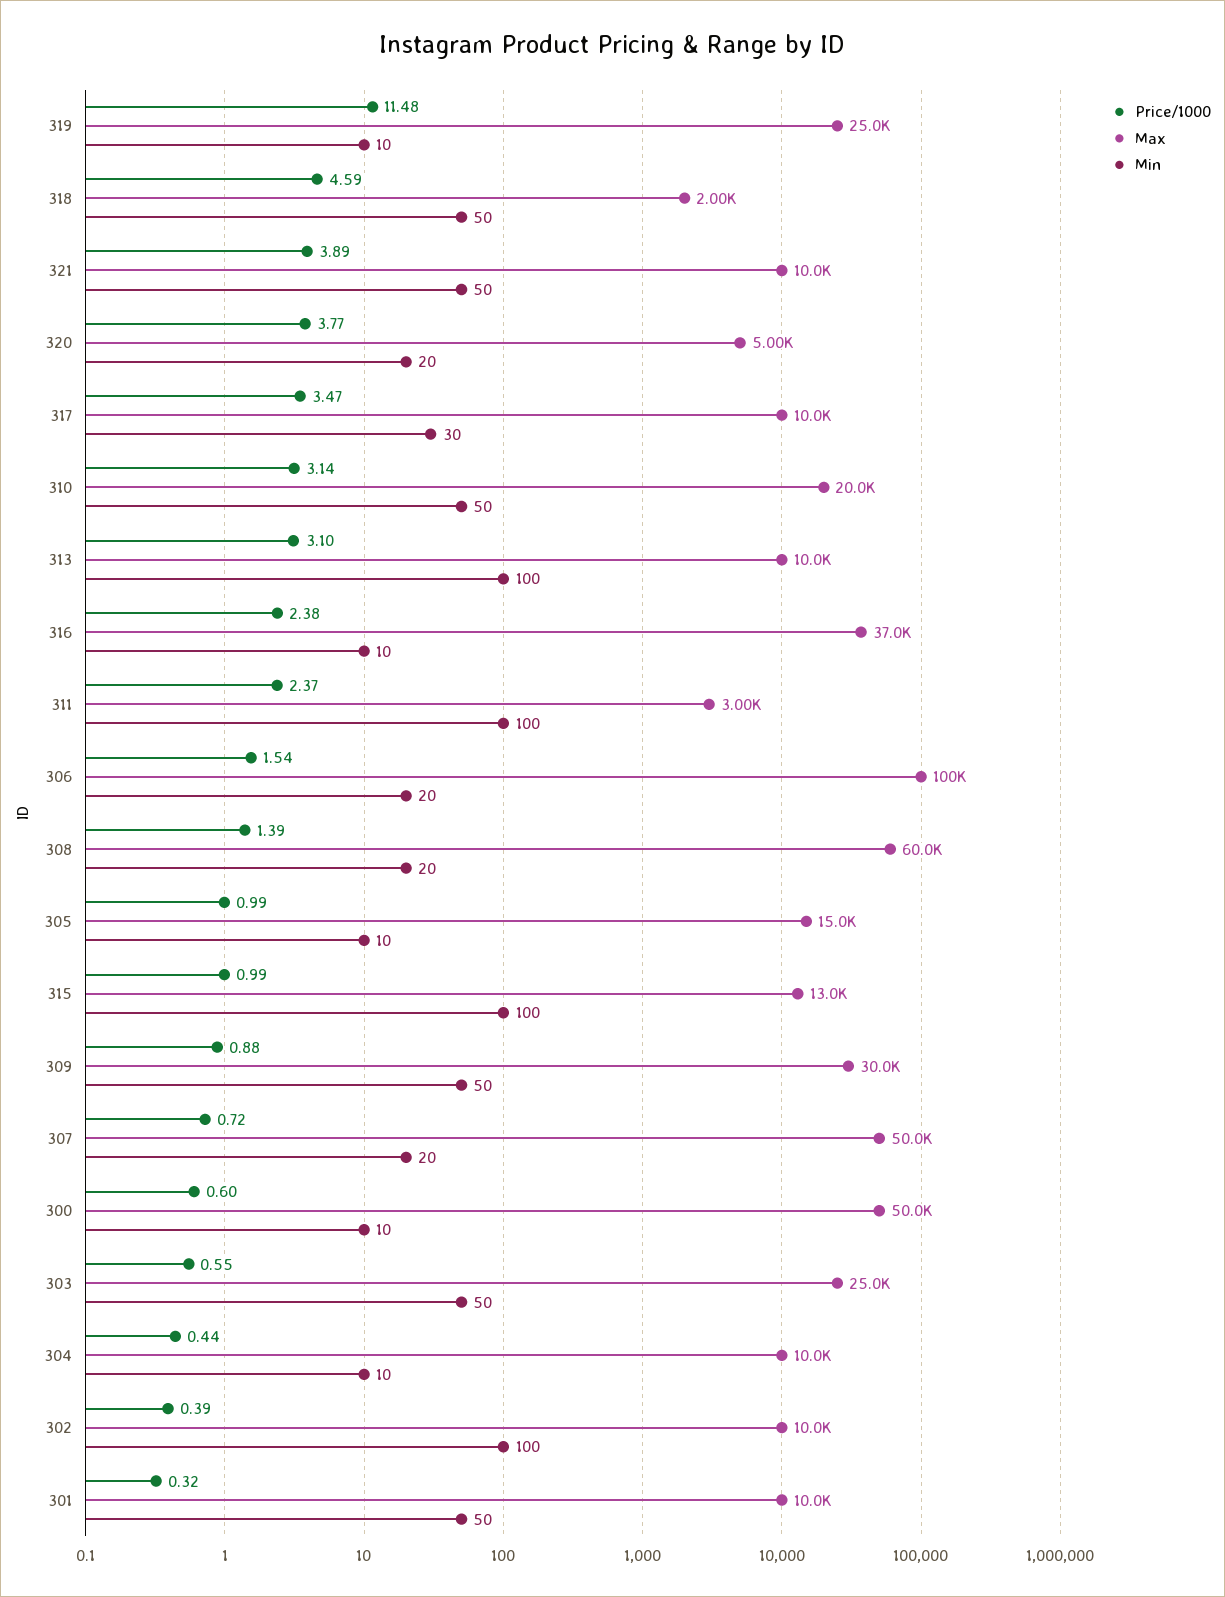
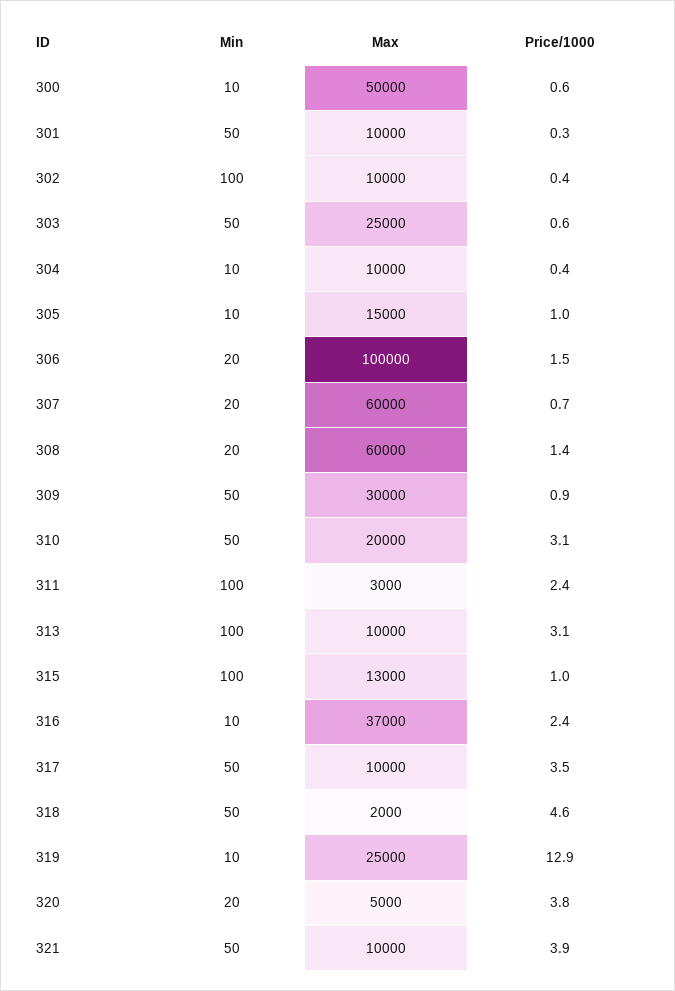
Price/1000, 319: 11.48 -> 12.9
Min, 317: 30 -> 50
Max, 307: 50000 -> 60000

